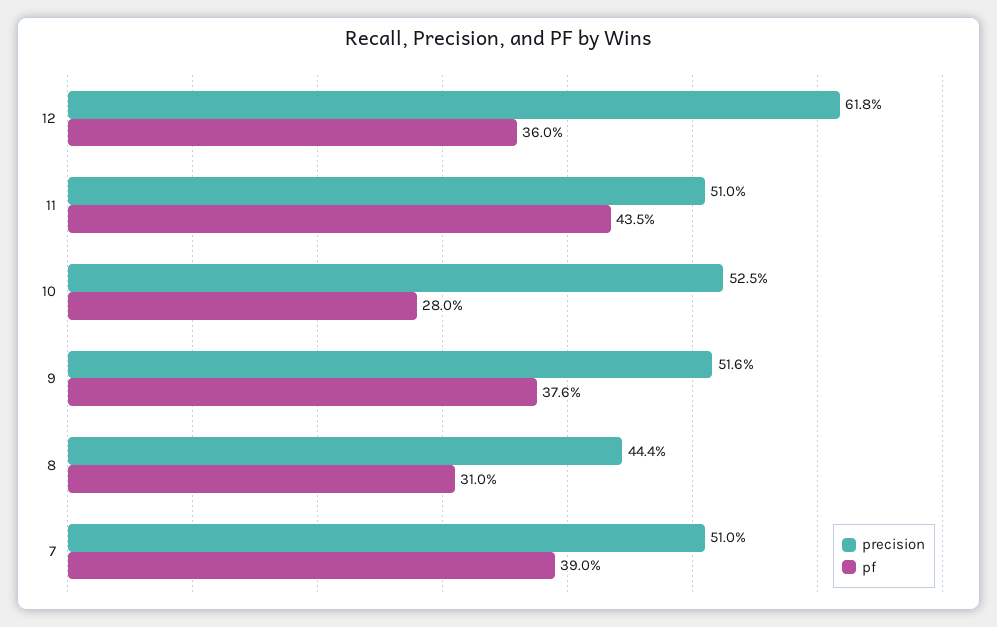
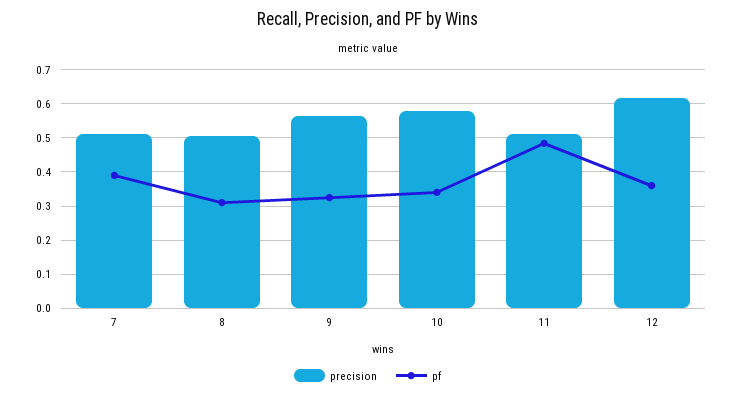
pf, 11: 0.435 -> 0.48
precision, 10: 0.525 -> 0.58
pf, 10: 0.28 -> 0.34
precision, 9: 0.516 -> 0.56
pf, 9: 0.376 -> 0.32
precision, 8: 0.444 -> 0.5

